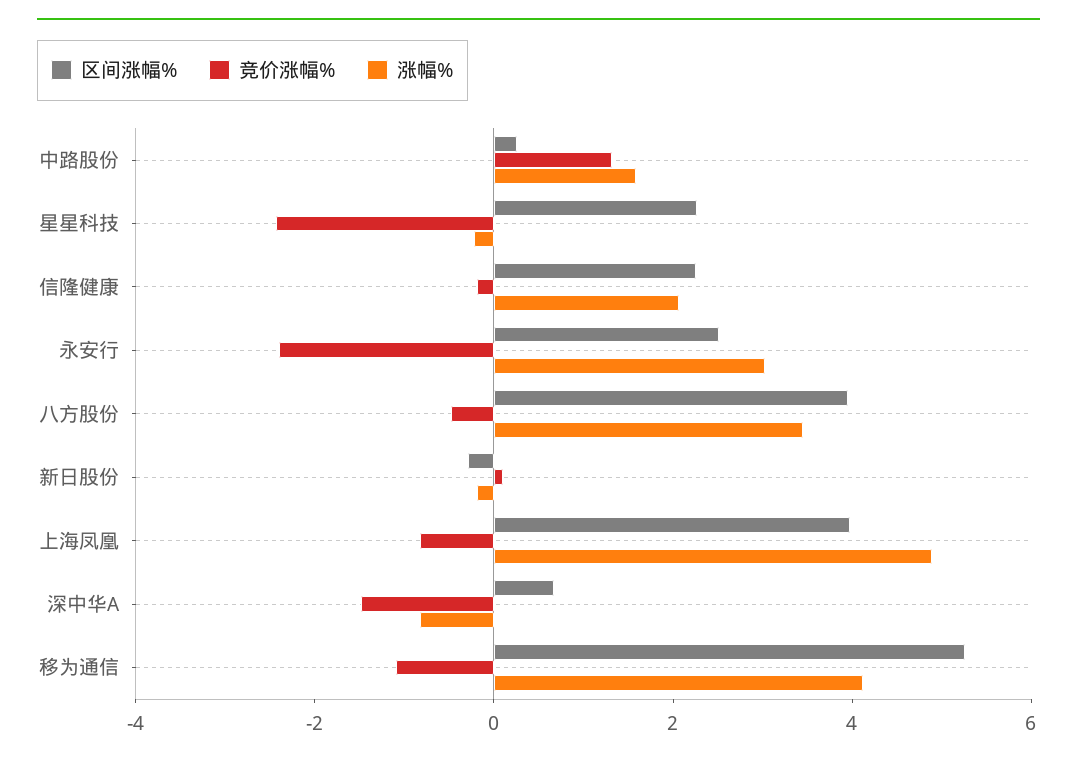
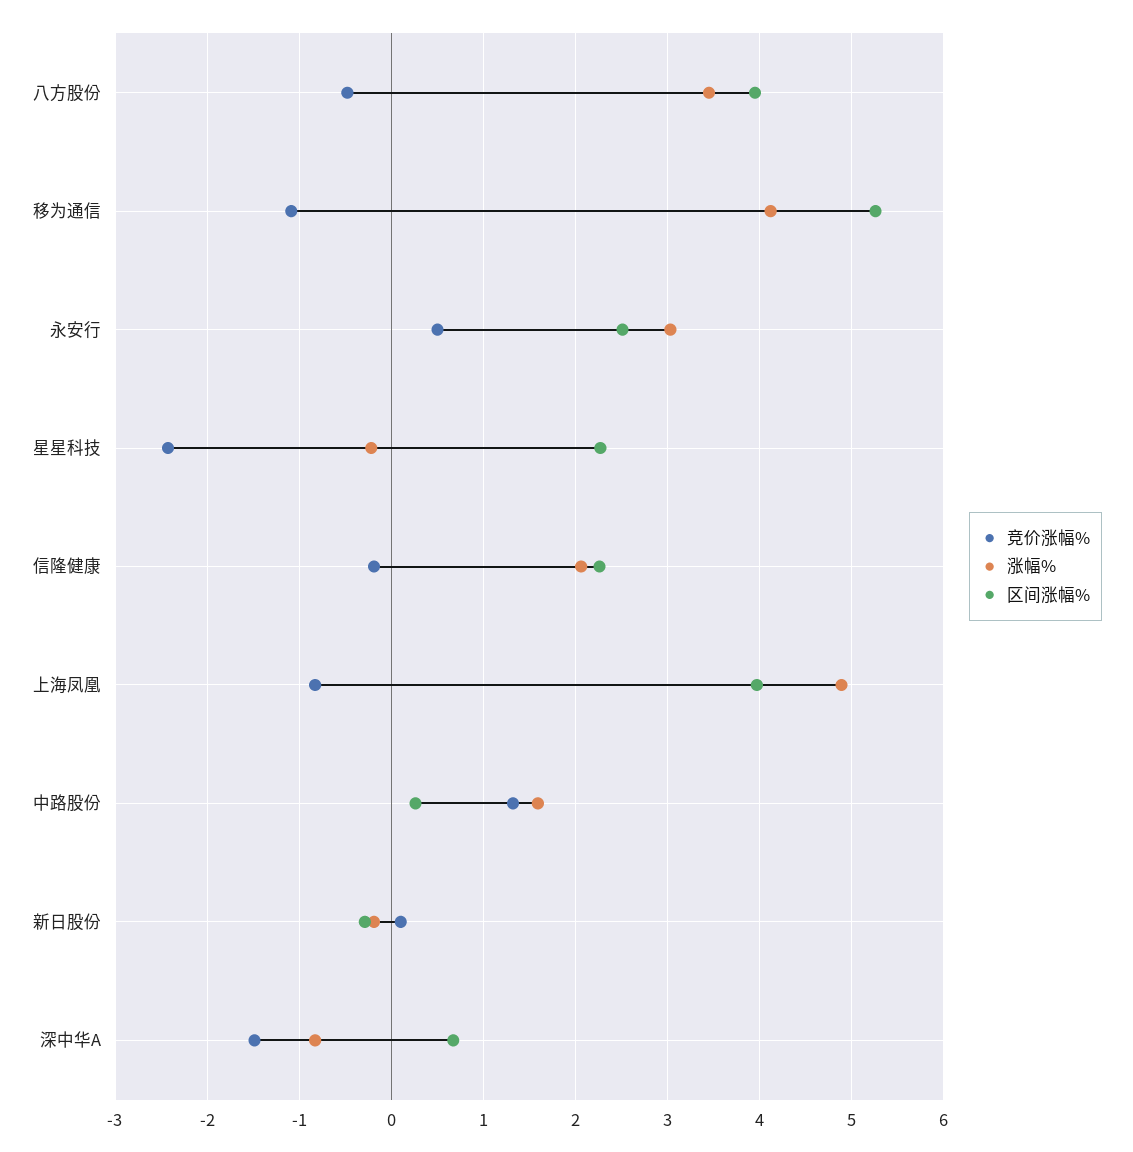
竞价涨幅%, 永安行: -2.5 -> 0.5

